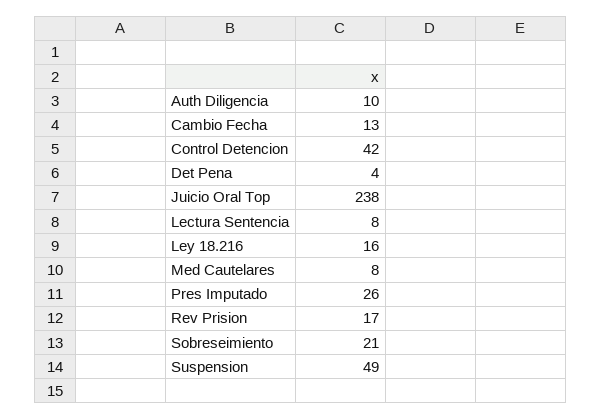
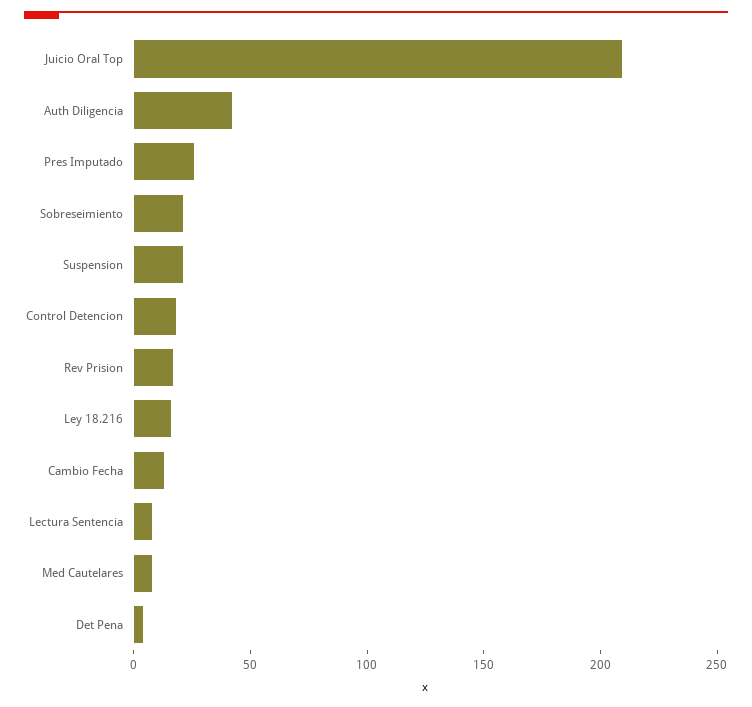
Auth Diligencia: 10 -> 40
Control Detencion: 42 -> 20
Juicio Oral Top: 238 -> 210
Suspension: 49 -> 20

